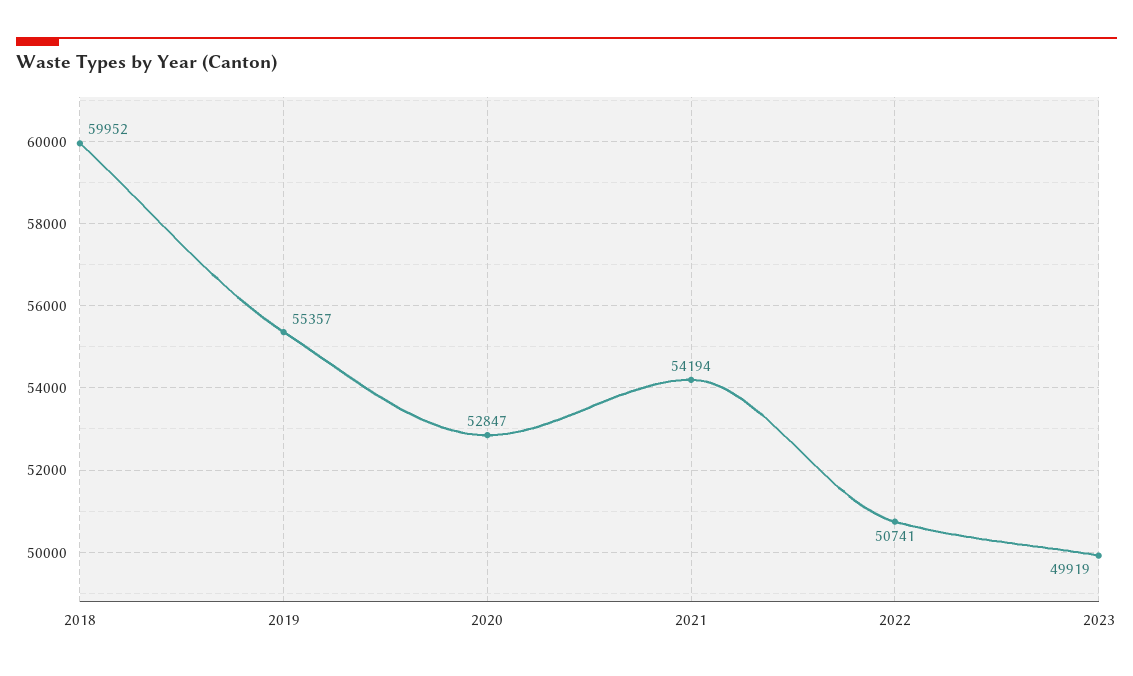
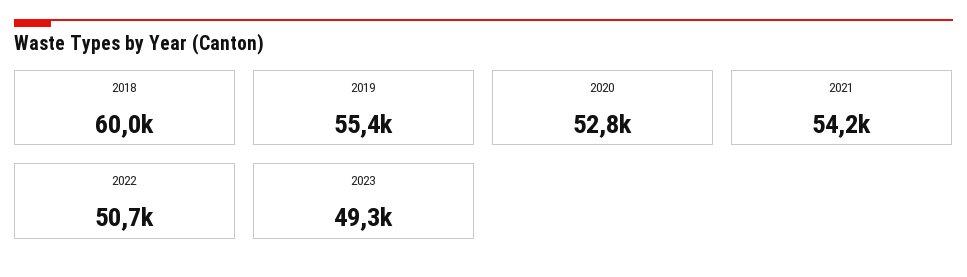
2023: 49919 -> 49300

